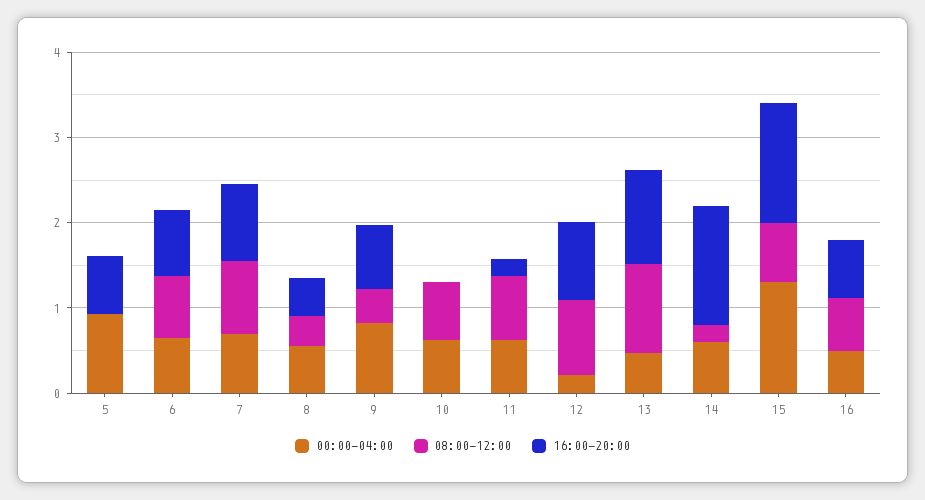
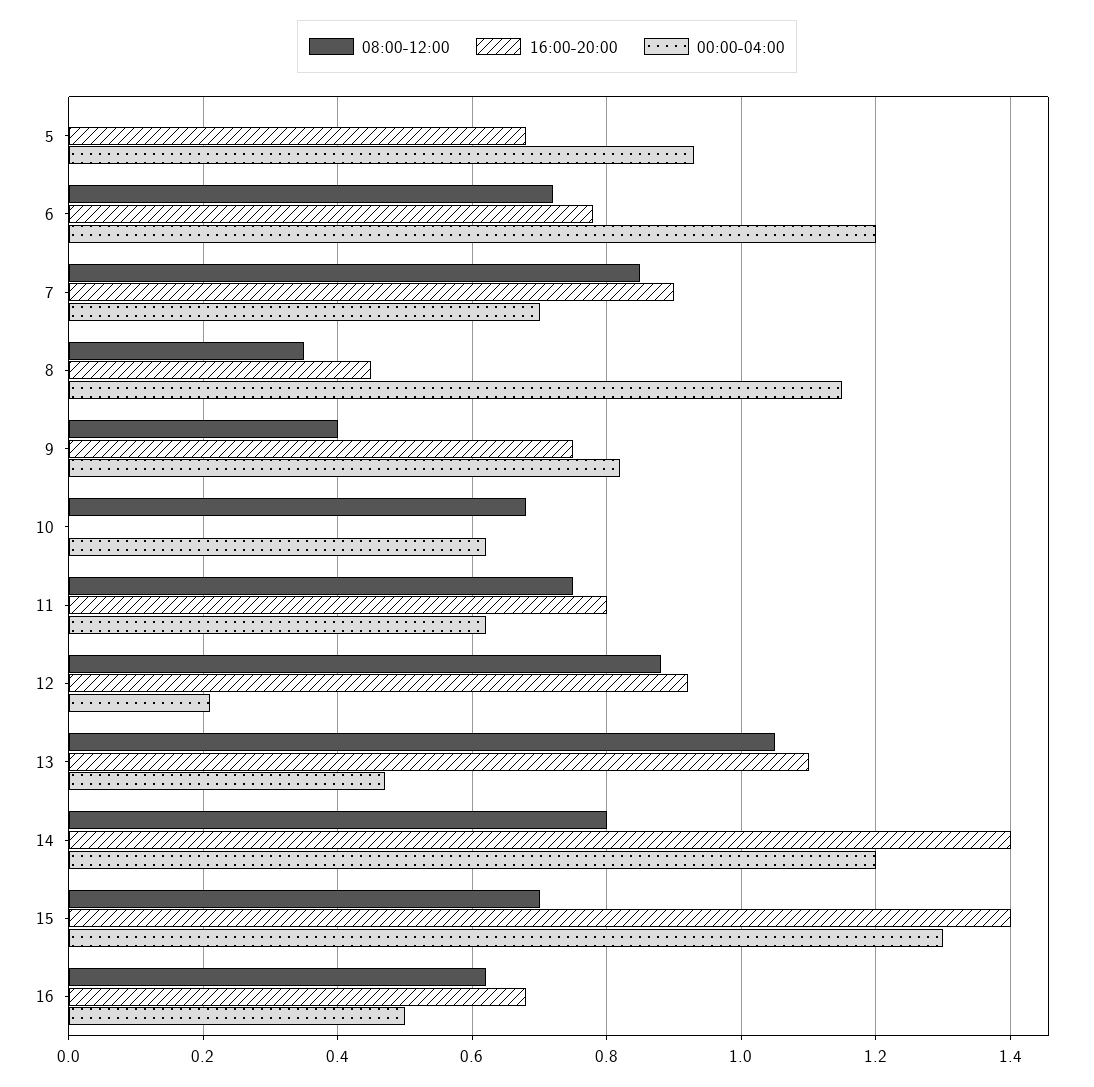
00:00-04:00, 6: 0.6 -> 1.2
00:00-04:00, 8: 0.6 -> 1.15
16:00-20:00, 11: 0.2 -> 0.8
00:00-04:00, 14: 0.6 -> 1.2
08:00-12:00, 14: 0.2 -> 0.8

